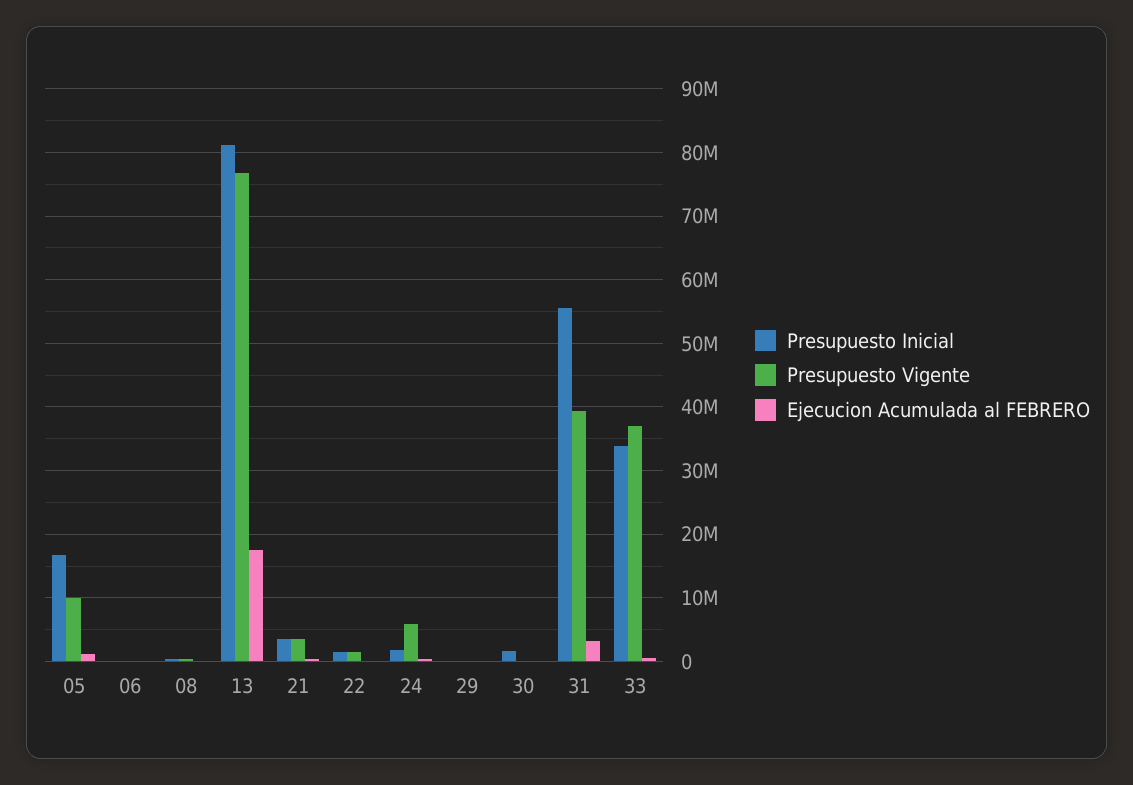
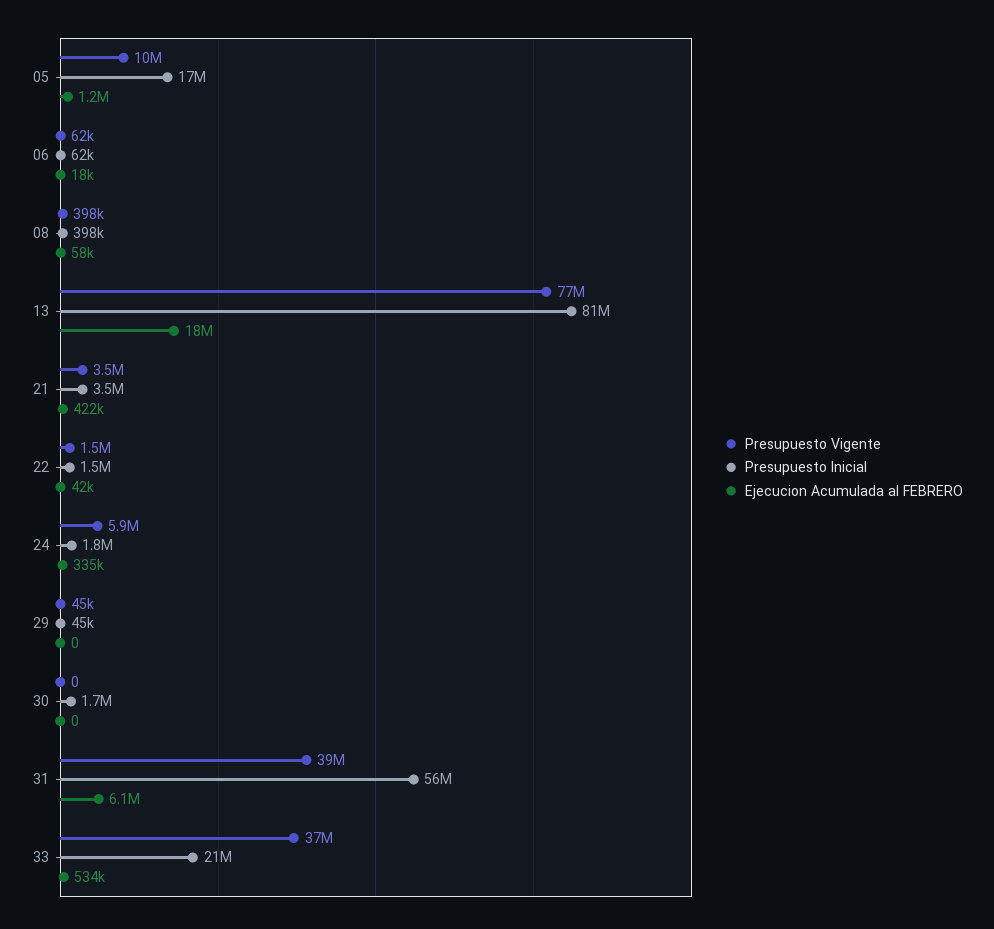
Ejecucion Acumulada al FEBRERO, 31: 3000000 -> 6100000
Presupuesto Inicial, 33: 34000000 -> 21000000

